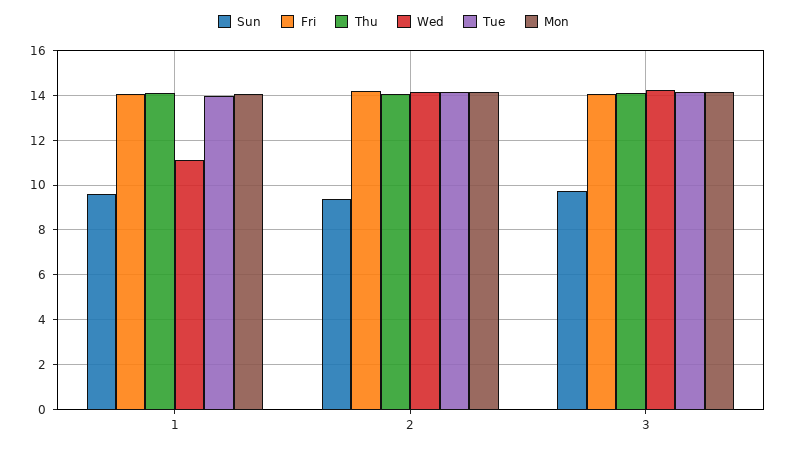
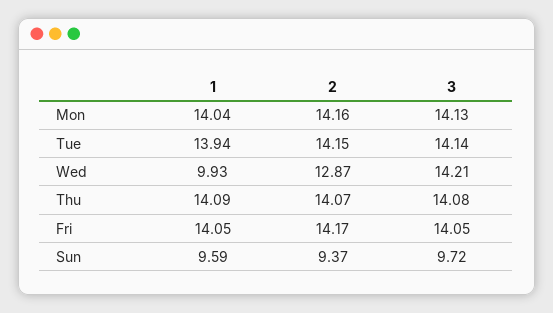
Wed, 1: 11 -> 9.93
Wed, 2: 14 -> 12.87

